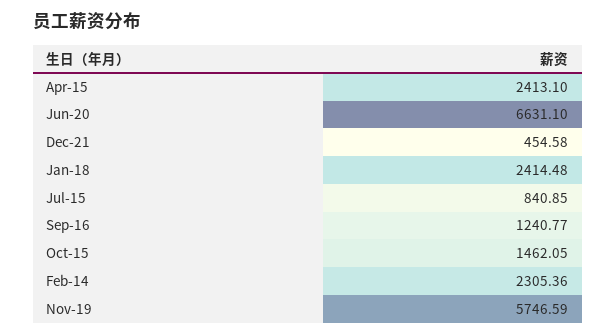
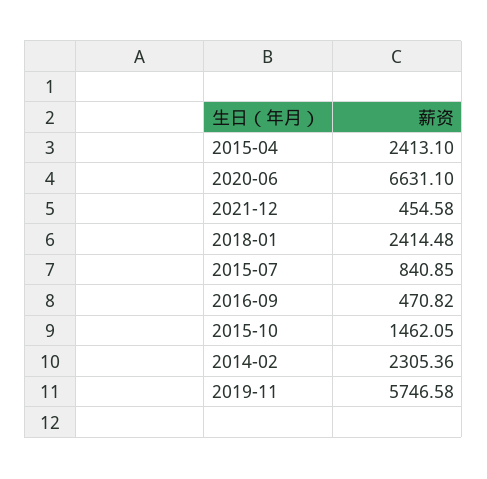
Sep-16: 1240.77 -> 470.82
Nov-19: 5746.59 -> 5746.58

